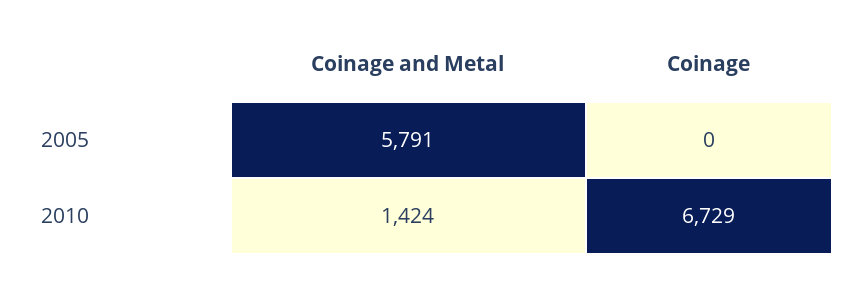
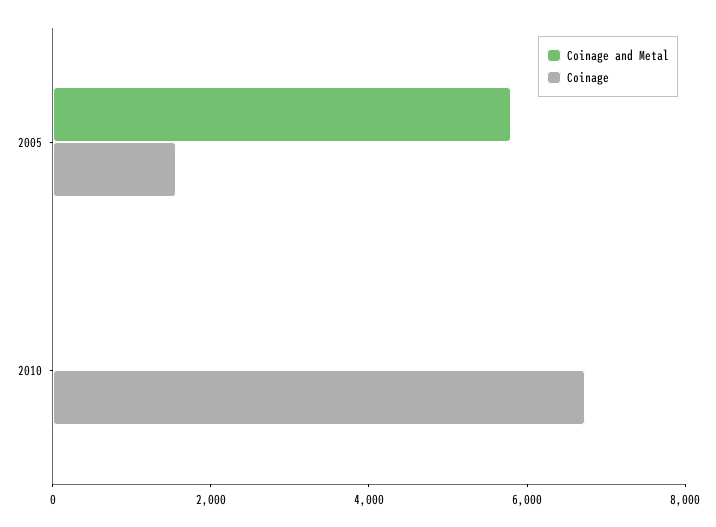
Coinage, 2005: 0 -> 1500
Coinage and Metal, 2010: 1424 -> 0

